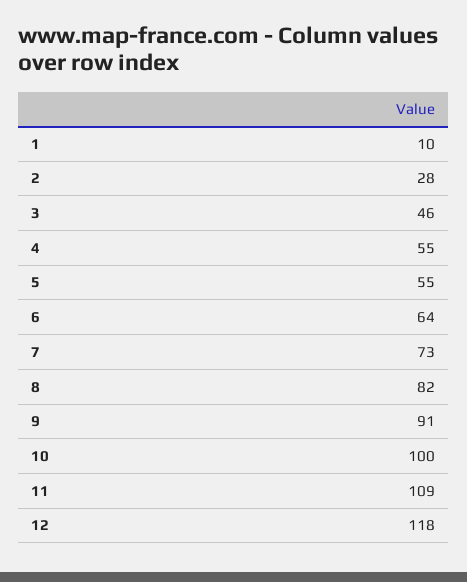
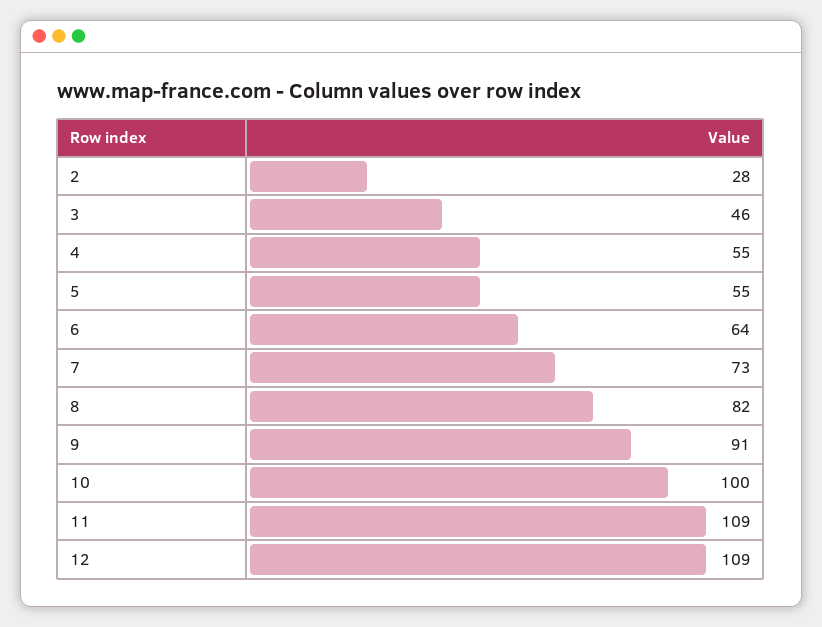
1: 10 -> none
12: 118 -> 109

